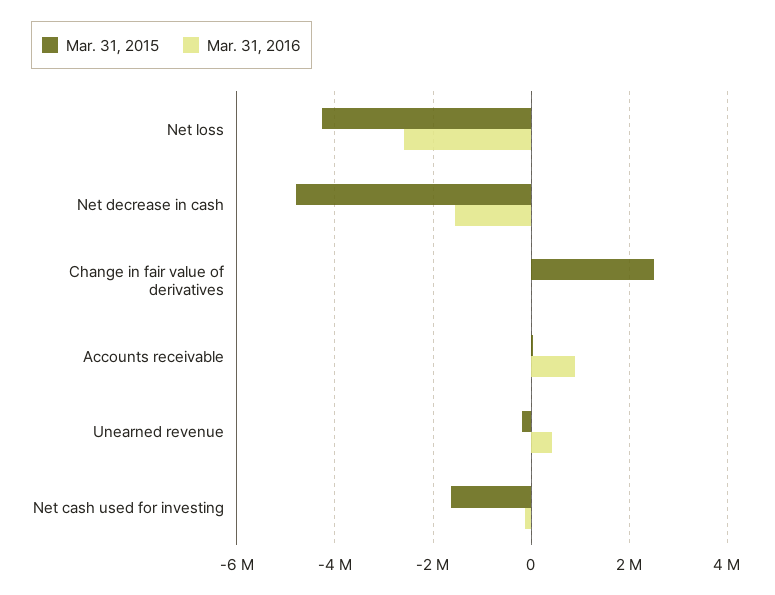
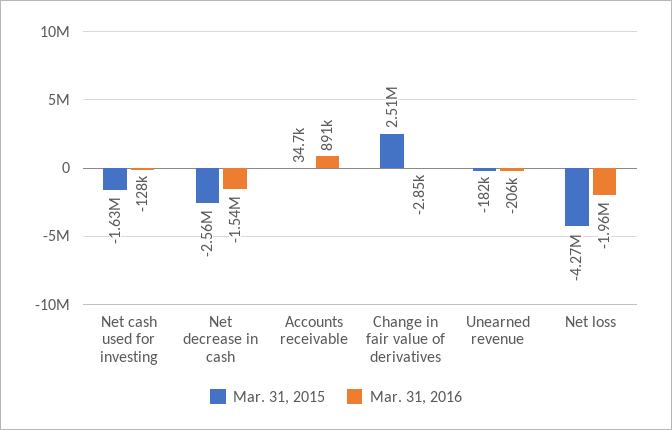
Mar. 31, 2016, Net loss: -2600000 -> -1960000
Mar. 31, 2015, Net decrease in cash: -4800000 -> -2560000
Mar. 31, 2016, Unearned revenue: 400000 -> -206000

